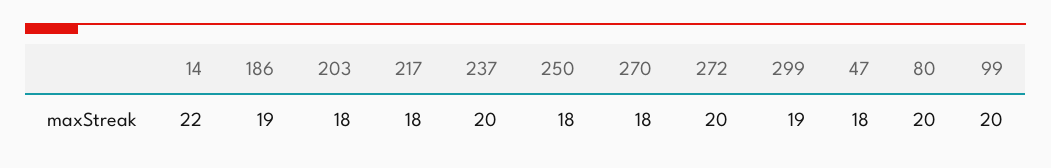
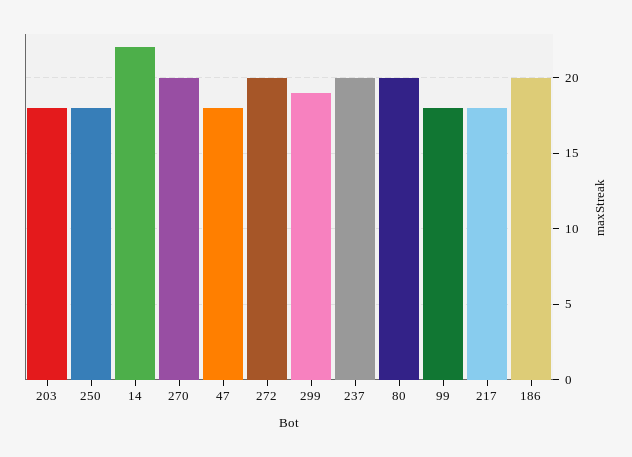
186: 19 -> 20
270: 18 -> 20
99: 20 -> 18

